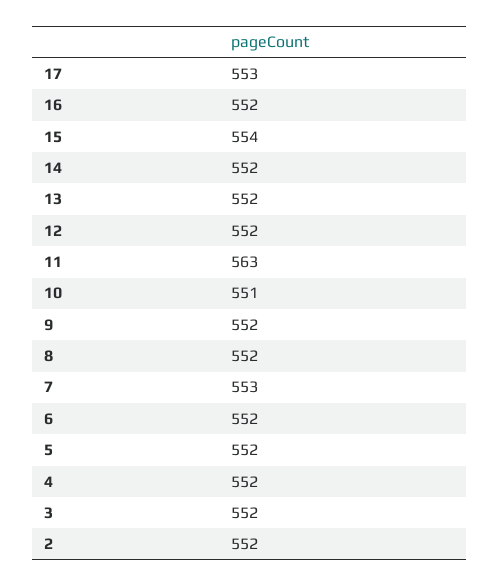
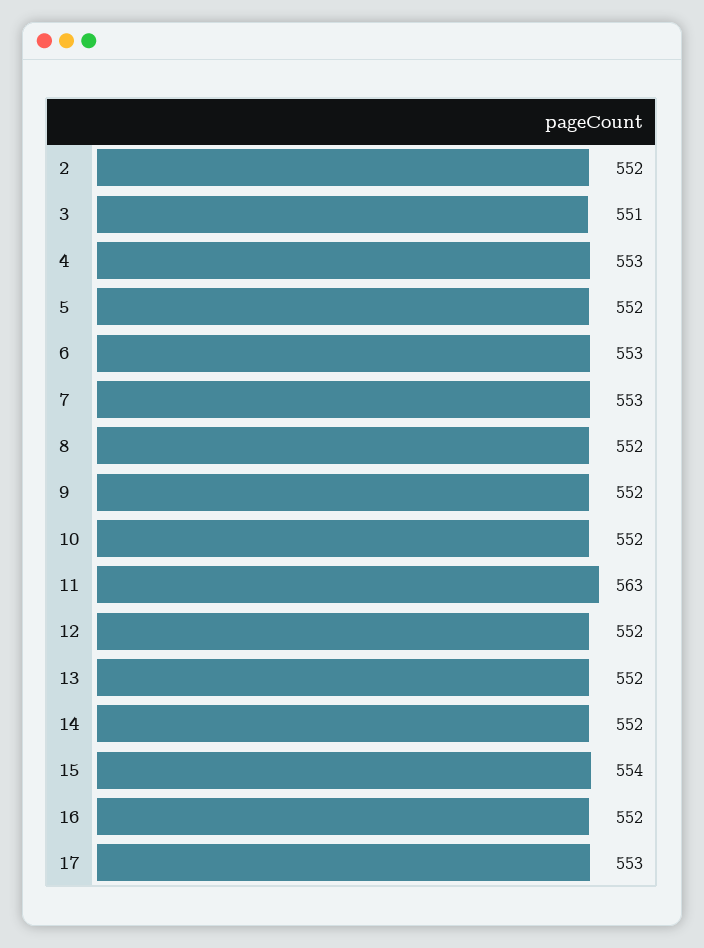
10: 551 -> 552
6: 552 -> 553
4: 552 -> 553
3: 552 -> 551

